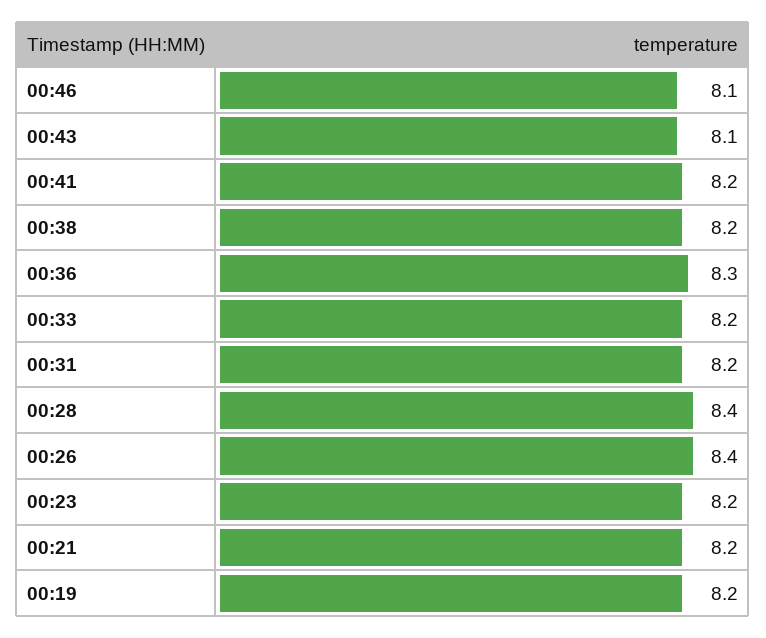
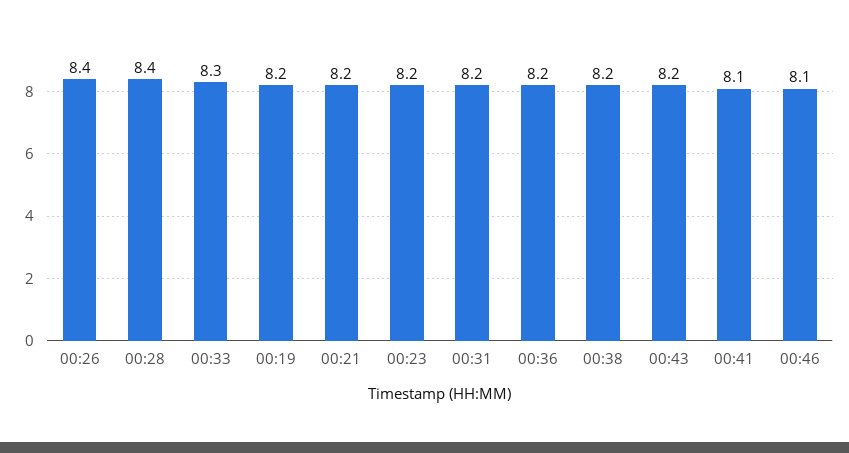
00:43: 8.1 -> 8.2
00:41: 8.2 -> 8.1
00:36: 8.3 -> 8.2
00:33: 8.2 -> 8.3

